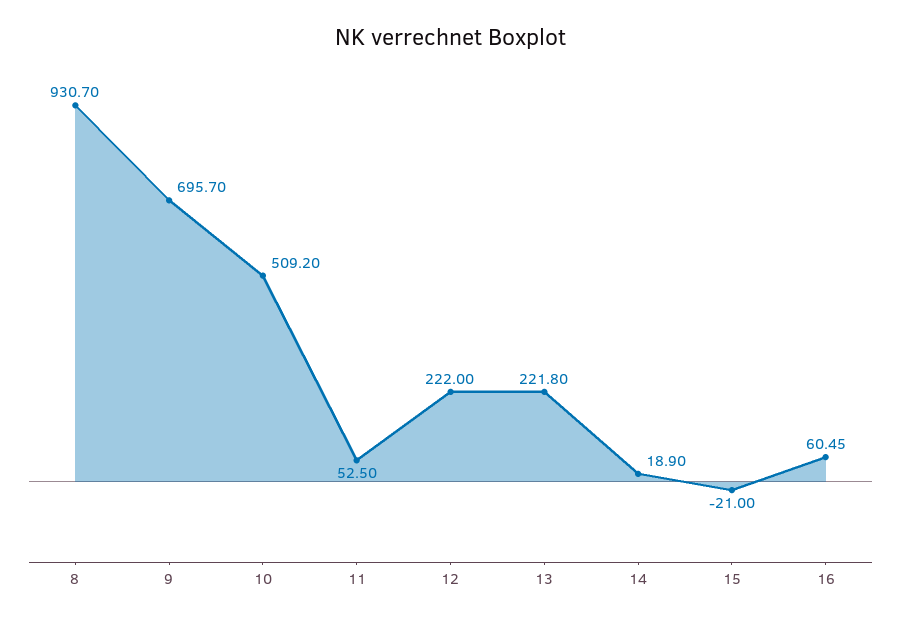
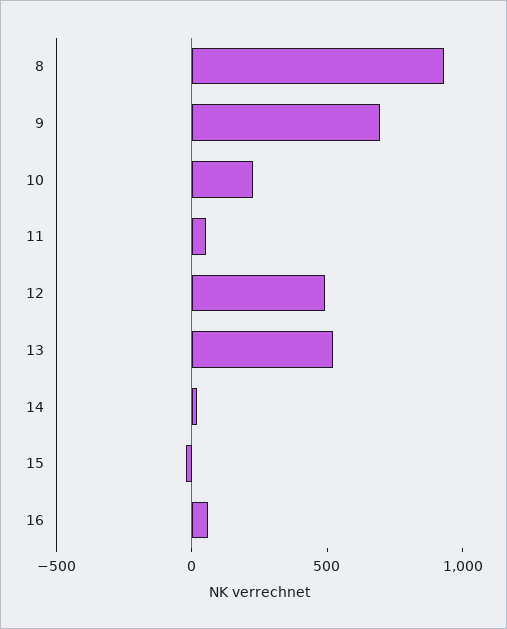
10: 509.2 -> 200
12: 222 -> 500
13: 221.8 -> 500

